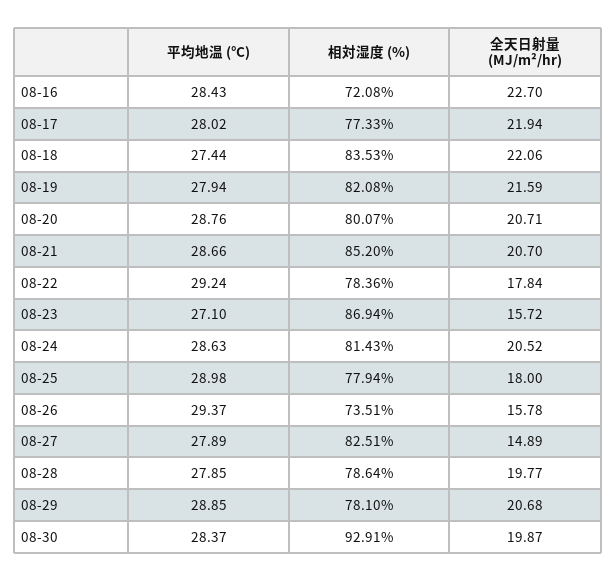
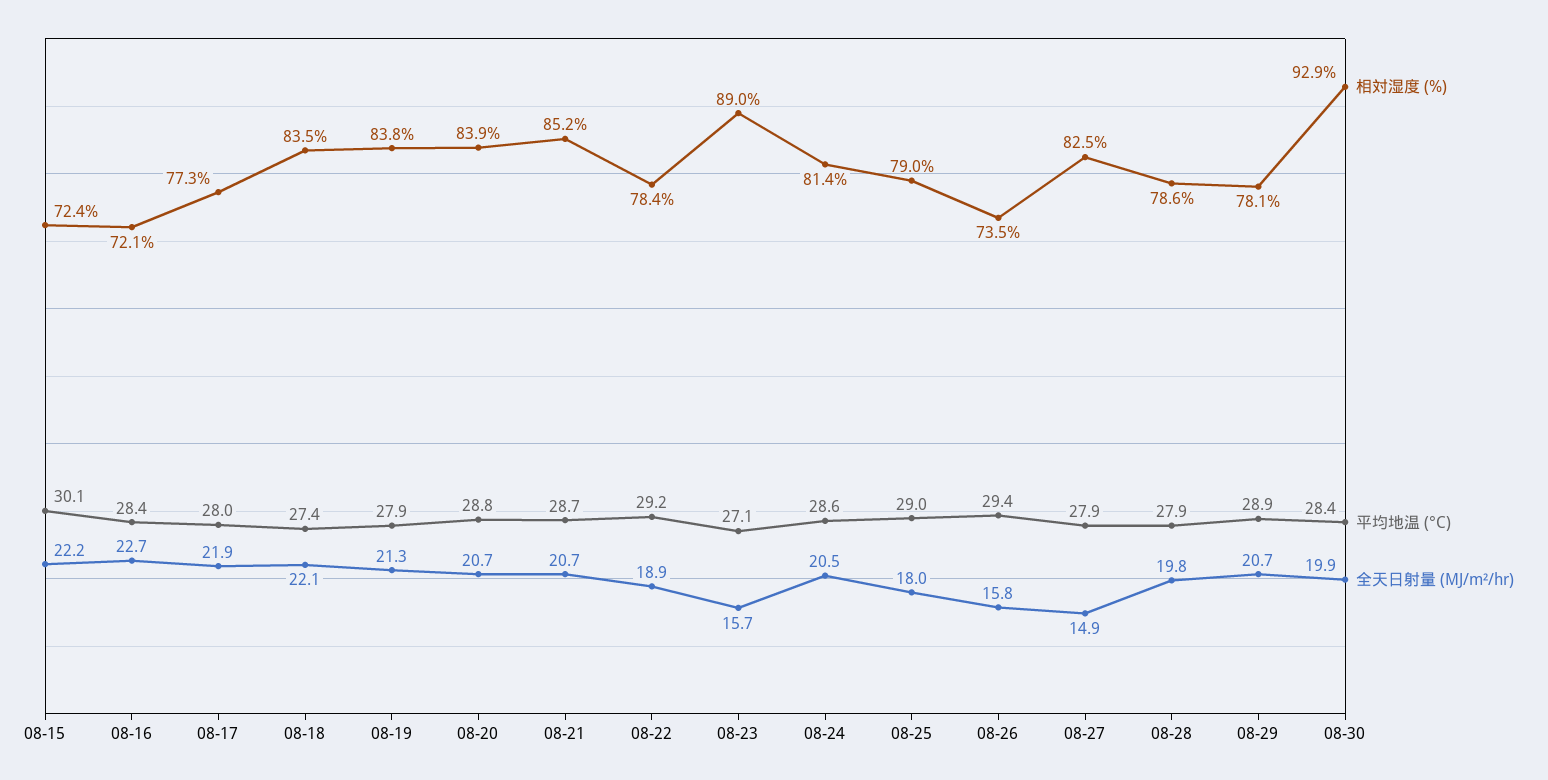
相対湿度 (%), 08-19: 82.08 -> 83.8
全天日射量 (MJ/m²/hr), 08-19: 21.59 -> 21.3
相対湿度 (%), 08-20: 80.07 -> 83.9
全天日射量 (MJ/m²/hr), 08-22: 17.84 -> 18.9
相対湿度 (%), 08-23: 86.94 -> 89
相対湿度 (%), 08-25: 77.94 -> 79
相対湿度 (%), 08-15: none -> 72.4
平均地温 (°C), 08-15: none -> 30.1
全天日射量 (MJ/m²/hr), 08-15: none -> 22.2

